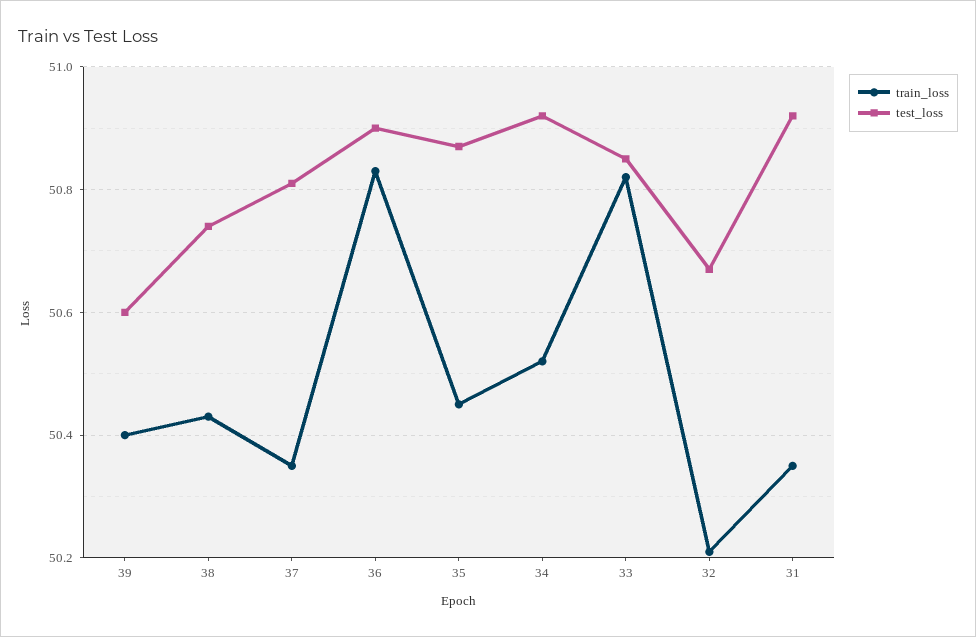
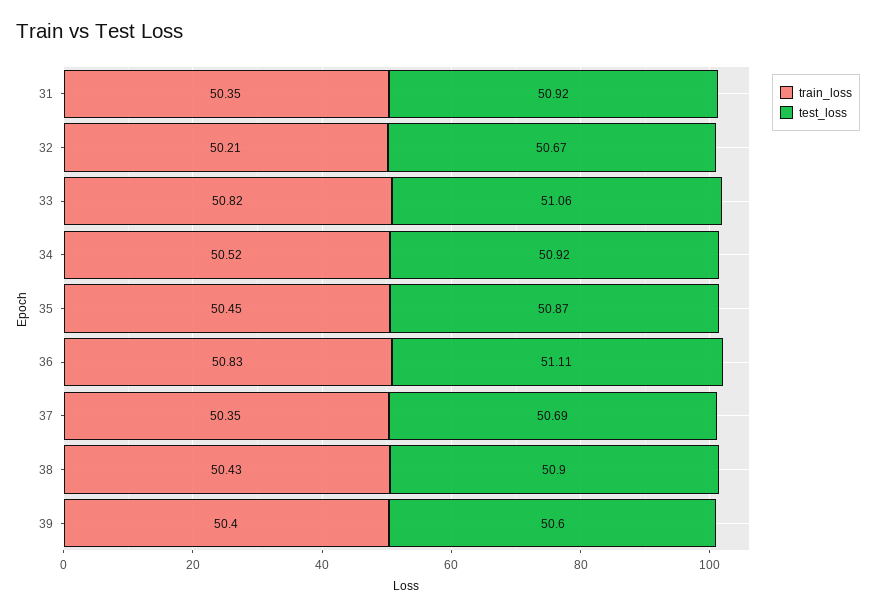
test_loss, 38: 50.75 -> 50.9
test_loss, 37: 50.8 -> 50.69
test_loss, 36: 50.9 -> 51.11
test_loss, 33: 50.85 -> 51.06

